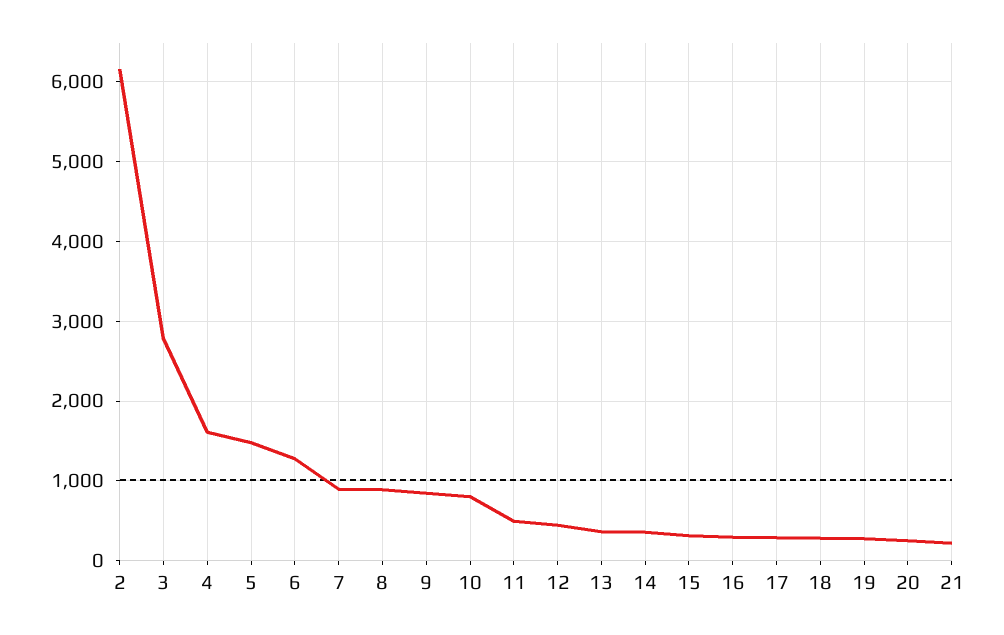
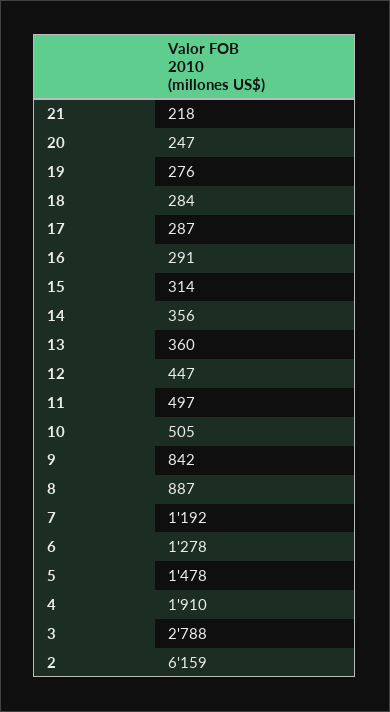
4: 1600 -> 1910
7: 900 -> 1192
10: 800 -> 505

